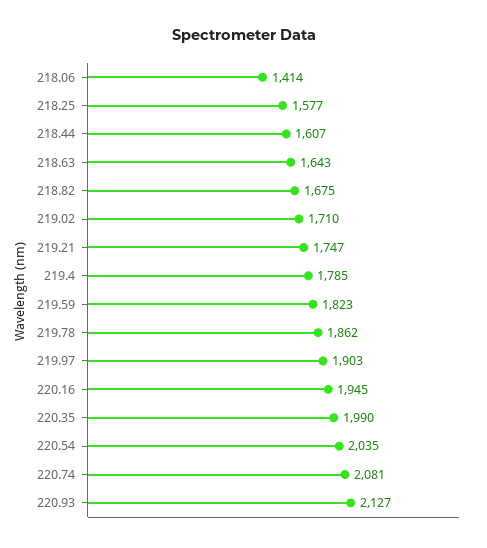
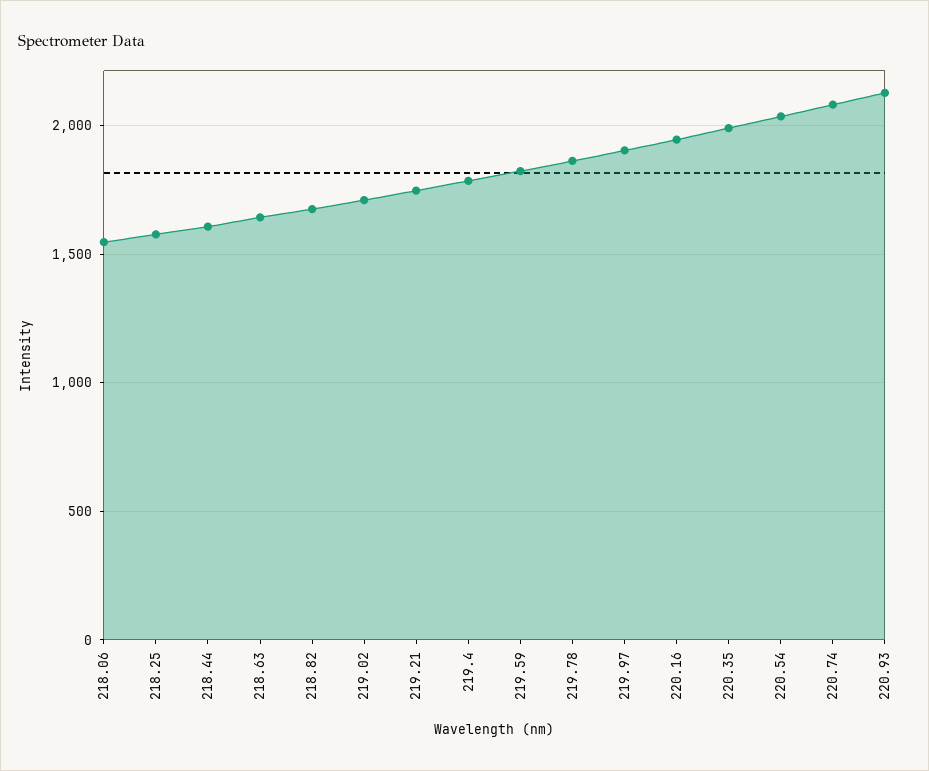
218.06: 1414 -> 1550

